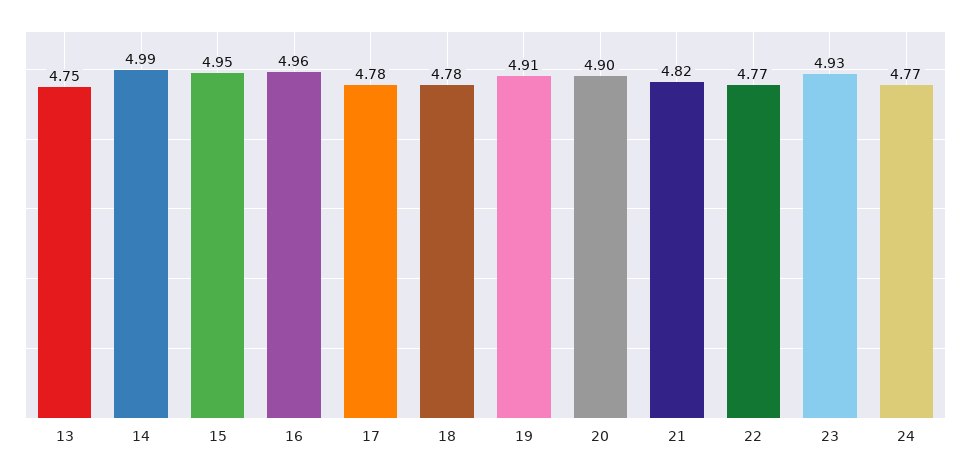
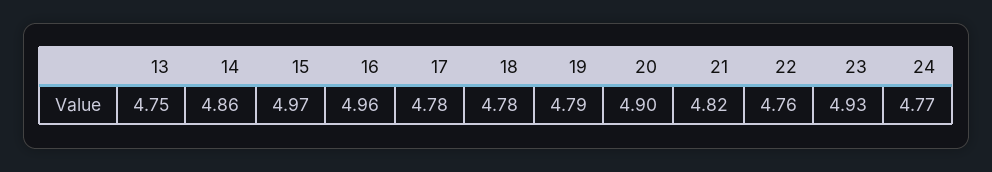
14: 4.99 -> 4.86
15: 4.95 -> 4.97
19: 4.91 -> 4.79
22: 4.77 -> 4.76

